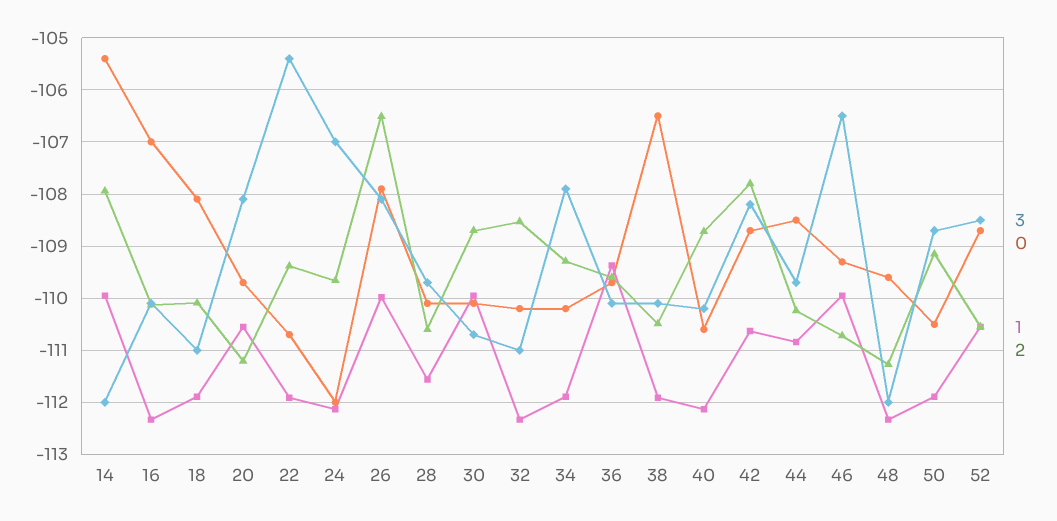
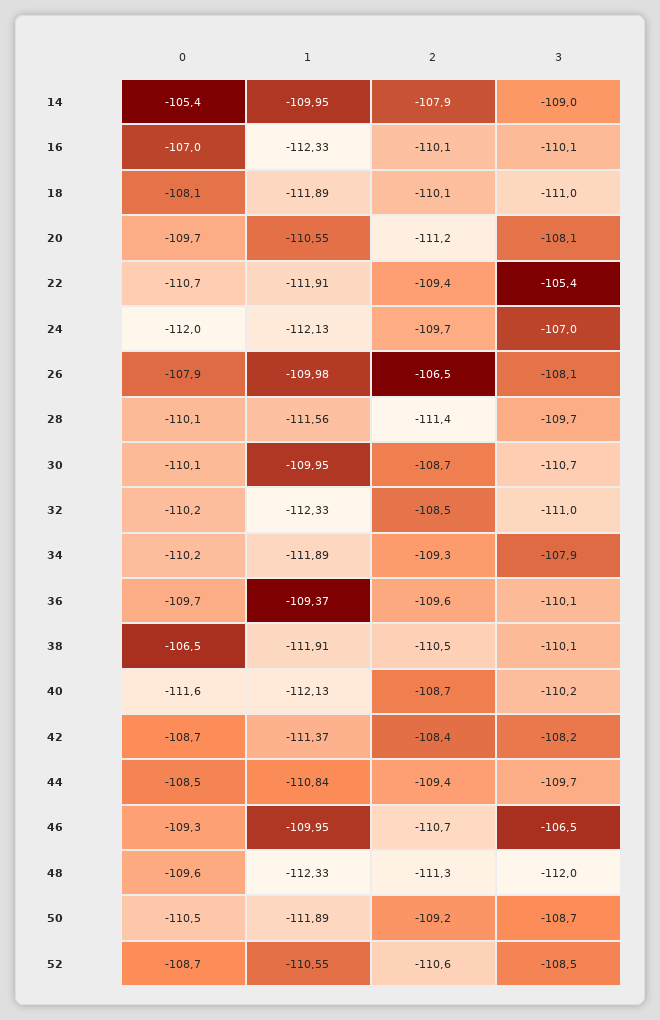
3, 14: -112 -> -109
2, 28: -110.6 -> -111.4
0, 40: -110.6 -> -111.6
1, 42: -110.6 -> -111.37
2, 42: -107.8 -> -108.4
2, 44: -110.2 -> -109.4

